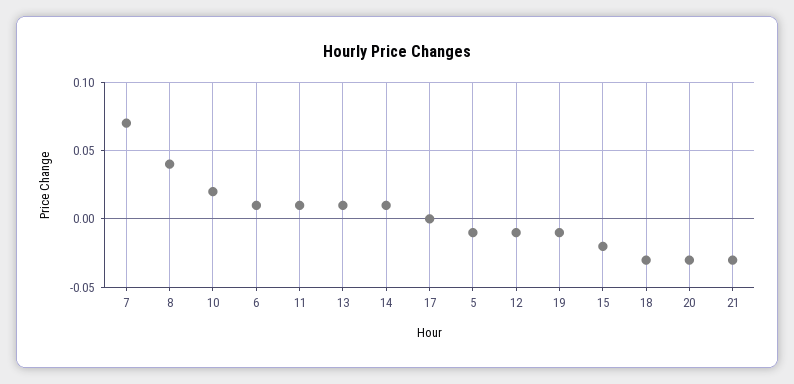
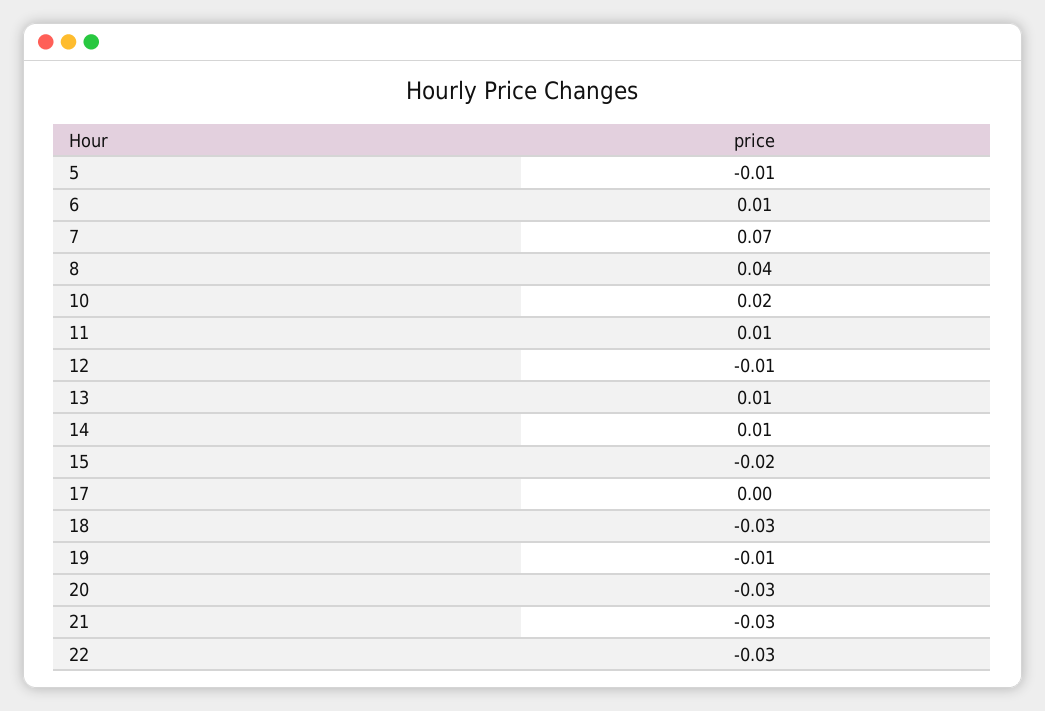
22: none -> -0.03

